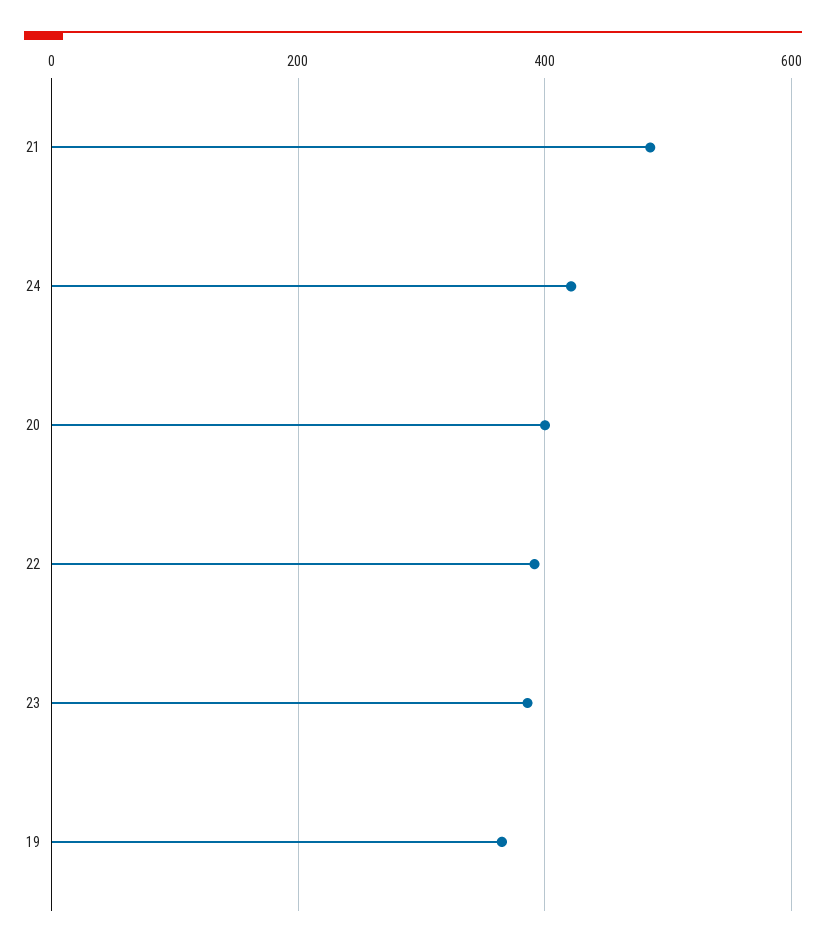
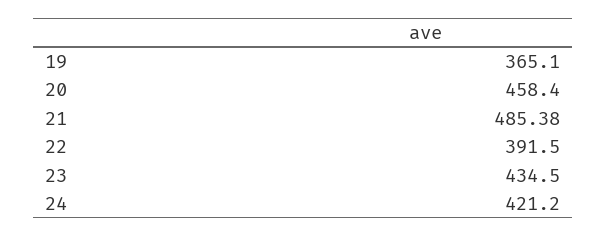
20: 400 -> 458.4
23: 380 -> 434.5

